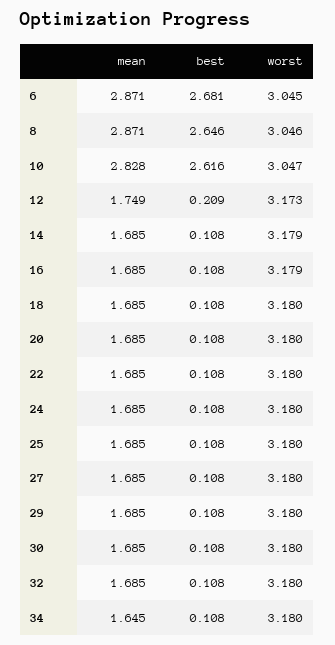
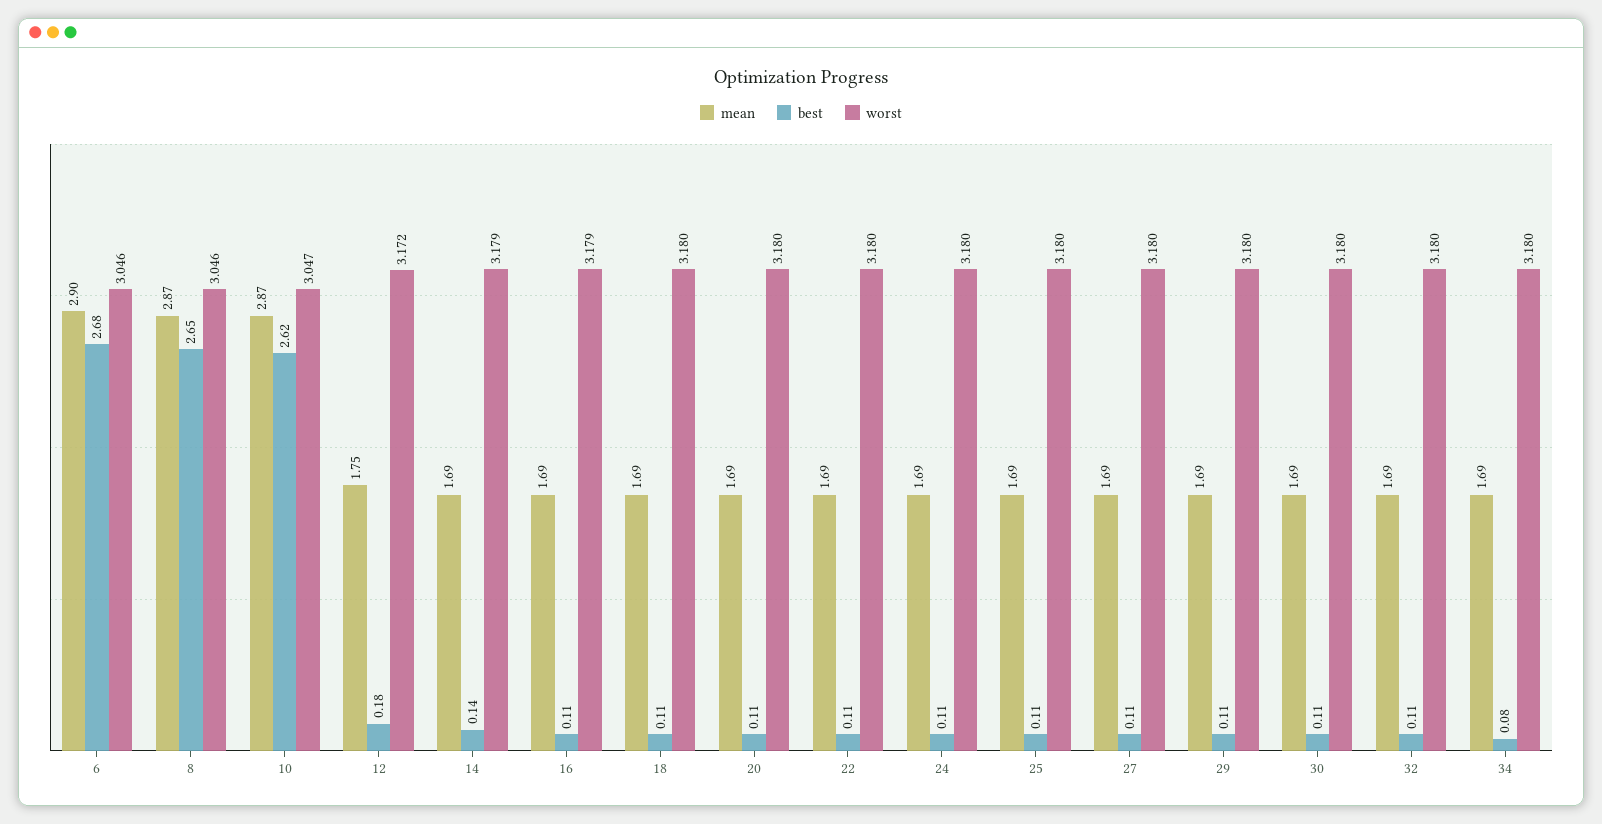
mean, 6: 2.871 -> 2.9
worst, 6: 3.045 -> 3.046
mean, 10: 2.828 -> 2.87
best, 12: 0.209 -> 0.18
worst, 12: 3.173 -> 3.172
best, 14: 0.108 -> 0.14
mean, 34: 1.645 -> 1.69
best, 34: 0.108 -> 0.08

